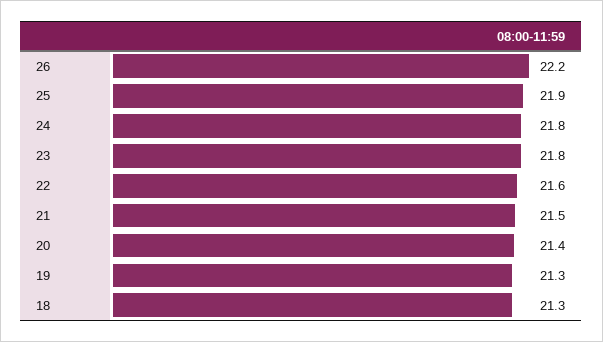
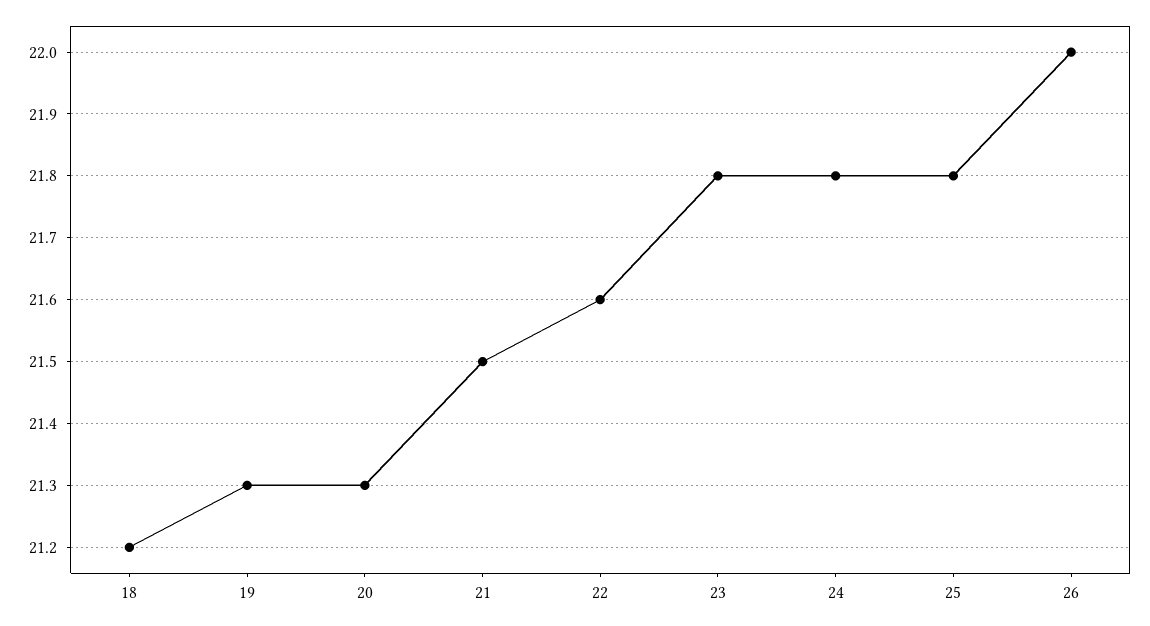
26: 22.2 -> 22
25: 21.9 -> 21.8
20: 21.4 -> 21.3
18: 21.3 -> 21.2

